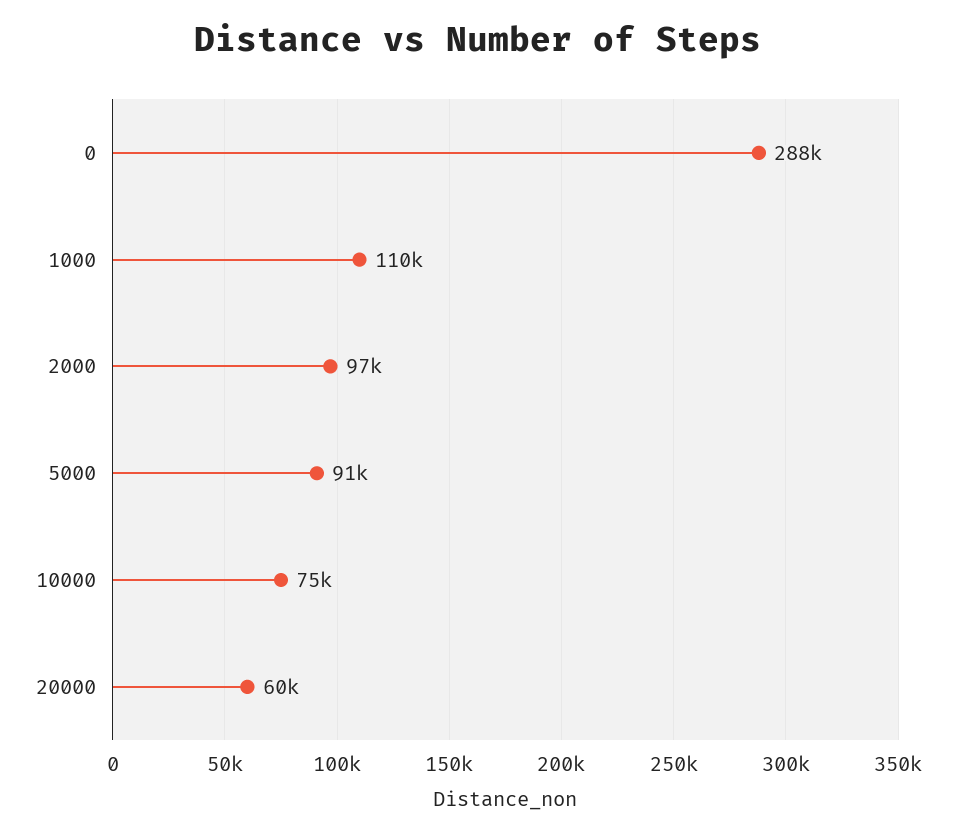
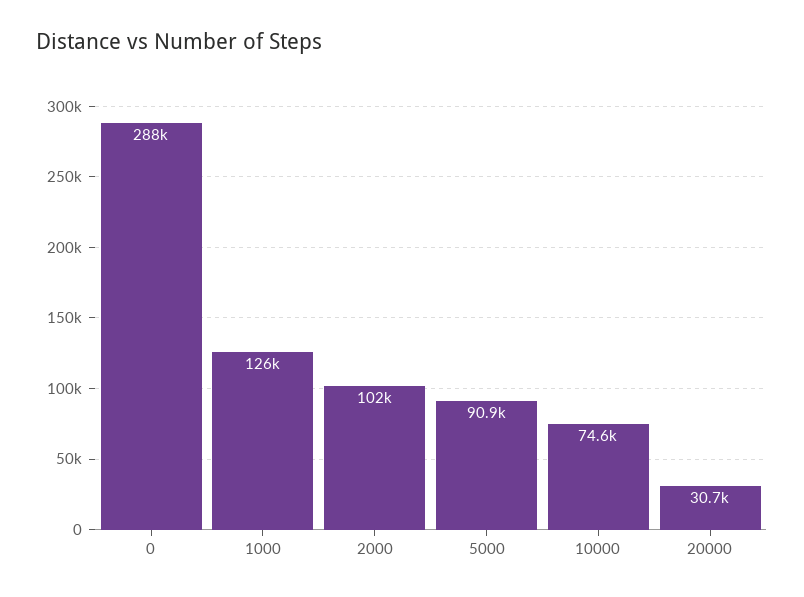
1000: 110000 -> 126000
2000: 97000 -> 102000
20000: 60000 -> 30700

